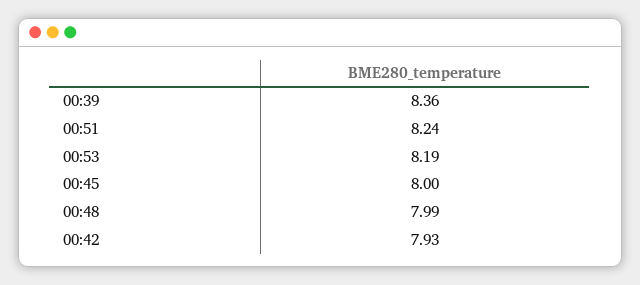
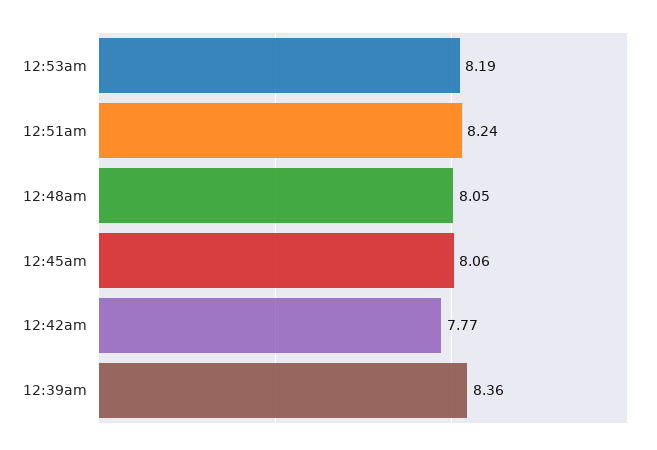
00:45: 8 -> 8.06
00:48: 7.99 -> 8.05
00:42: 7.93 -> 7.77

